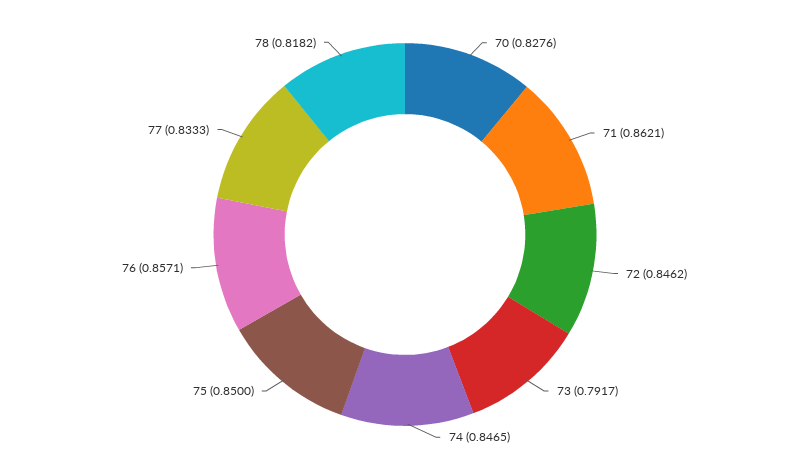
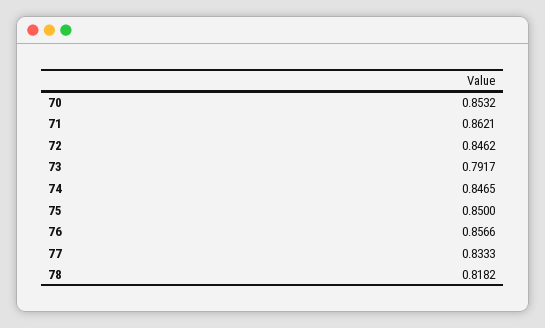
70: 0.8276 -> 0.8532
76: 0.8571 -> 0.8566

